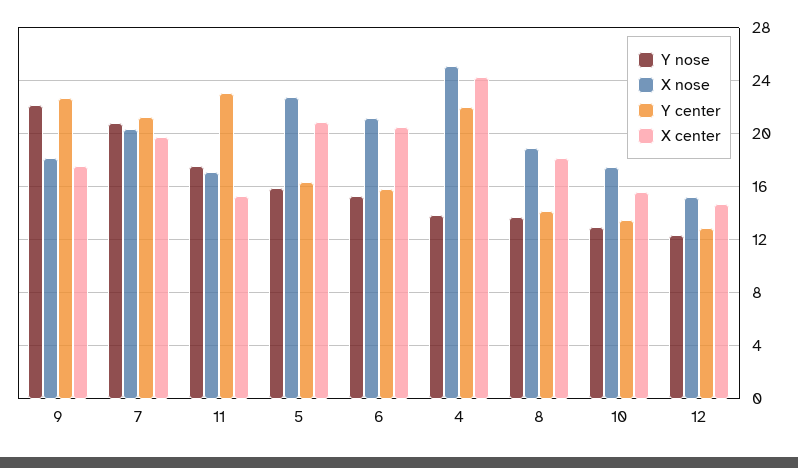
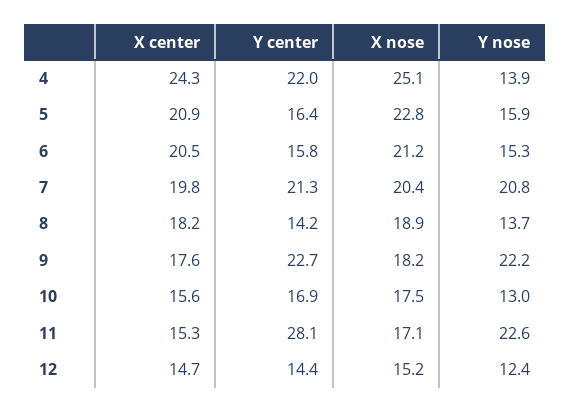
Y nose, 11: 17.5 -> 22.6
Y center, 11: 23 -> 28.1
Y center, 10: 13.5 -> 16.9
Y center, 12: 13 -> 14.4

